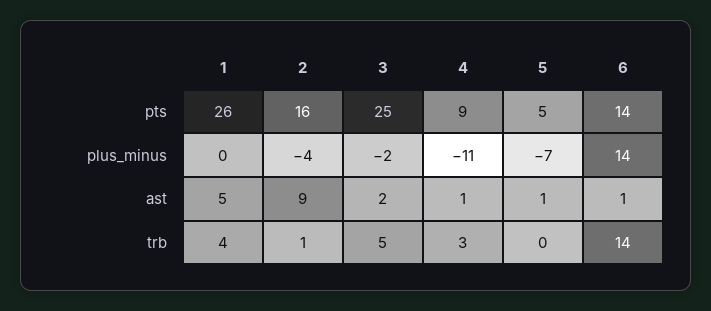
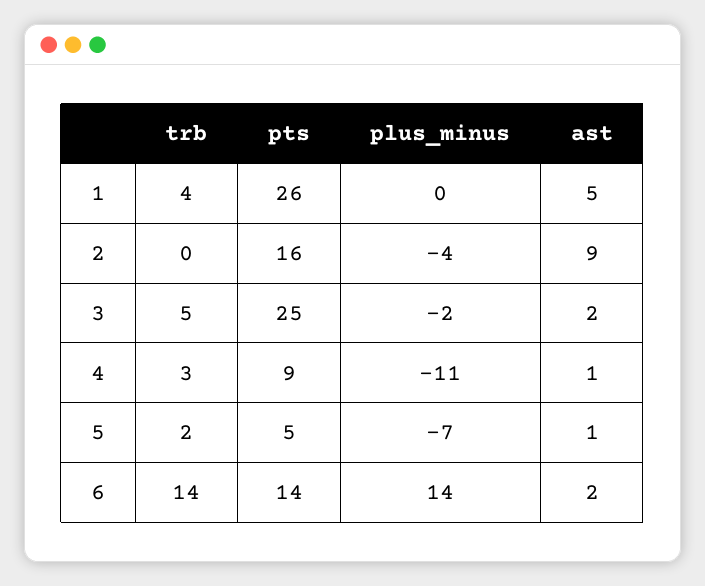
6, ast: 1 -> 2
2, trb: 1 -> 0
5, trb: 0 -> 2

